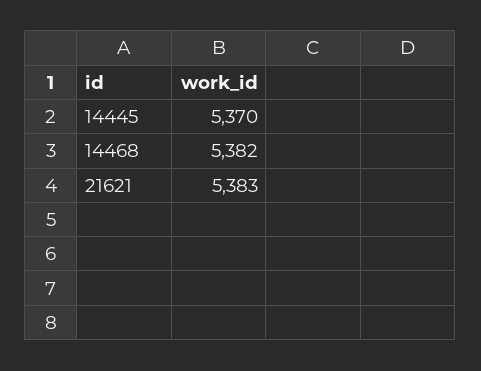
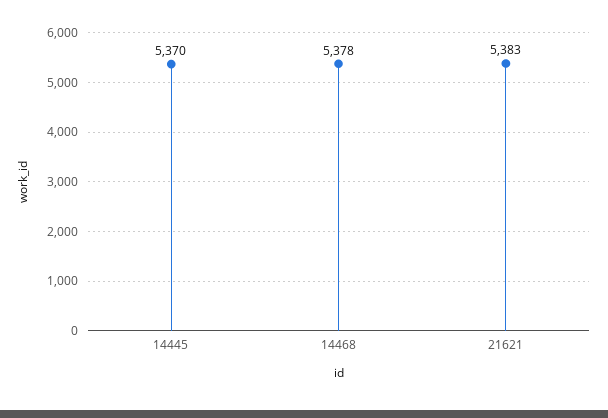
14468: 5382 -> 5378

